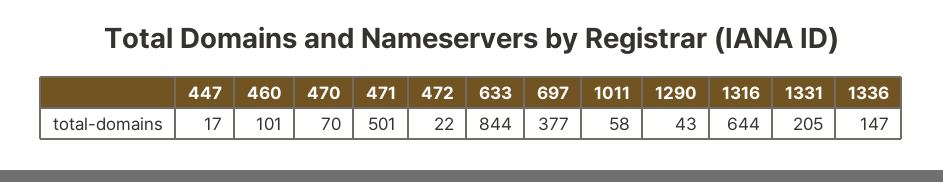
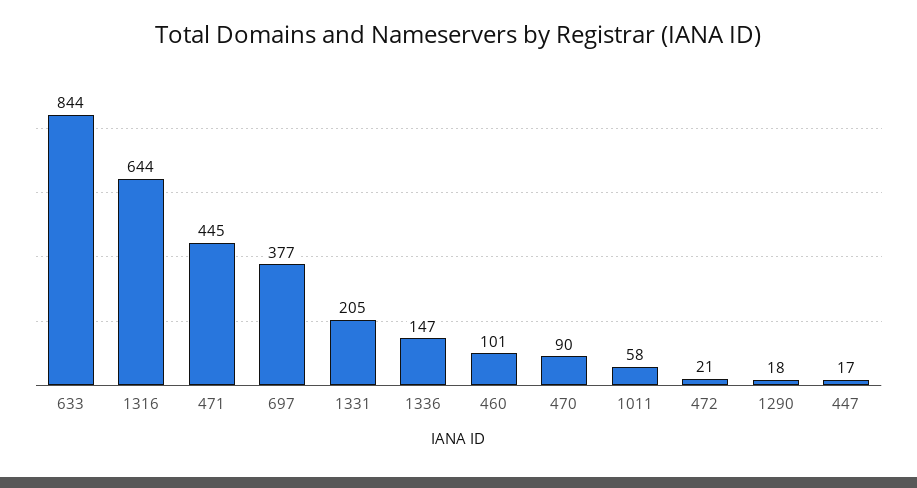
470: 70 -> 90
471: 501 -> 445
472: 22 -> 21
1290: 43 -> 18

